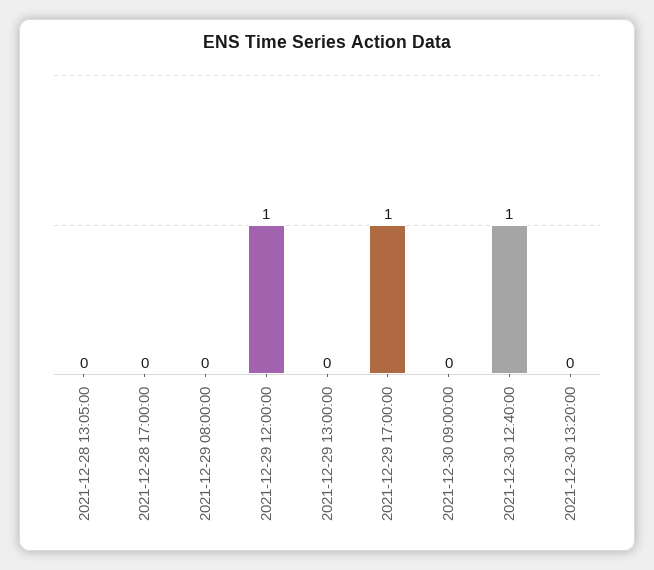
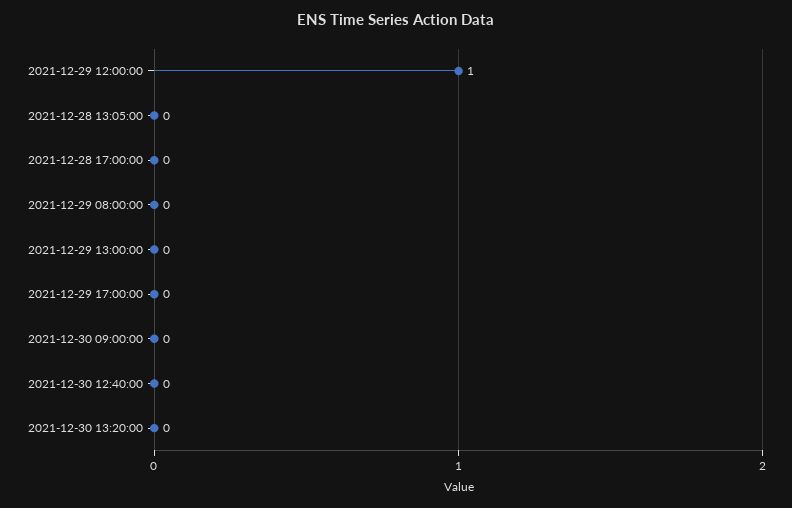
2021-12-29 17:00:00: 1 -> 0
2021-12-30 12:40:00: 1 -> 0

